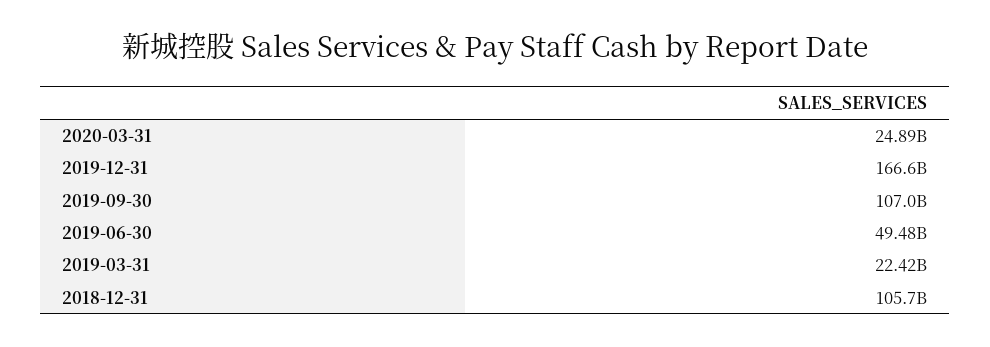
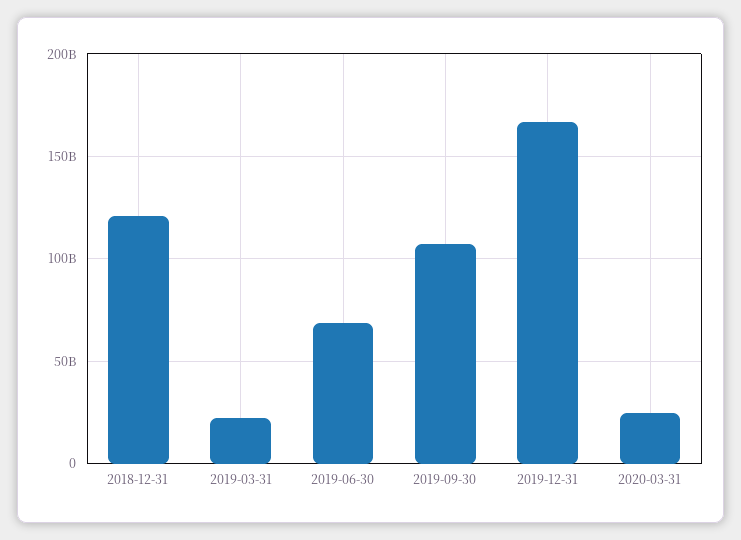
2019-06-30: 49480000000 -> 70000000000
2018-12-31: 105700000000 -> 120000000000

